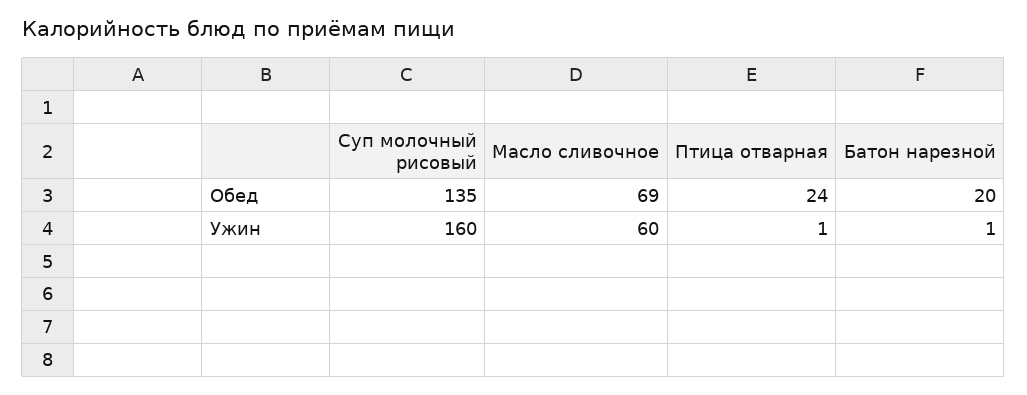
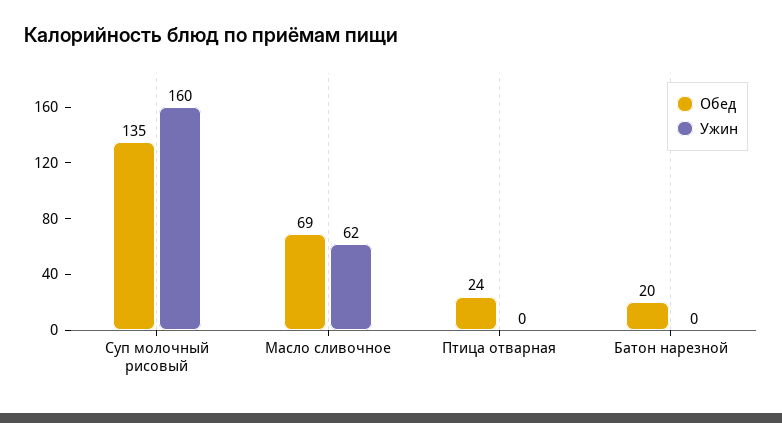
Ужин, Масло сливочное: 60 -> 62
Ужин, Птица отварная: 1 -> 0
Ужин, Батон нарезной: 1 -> 0

